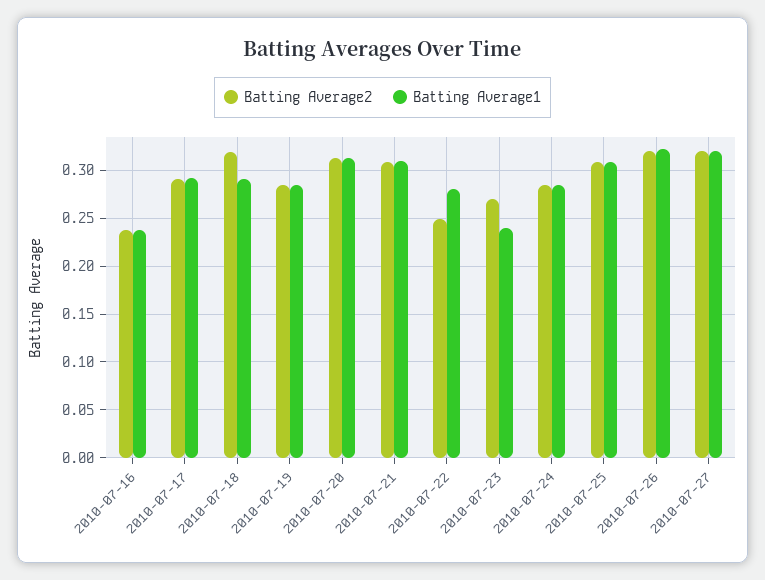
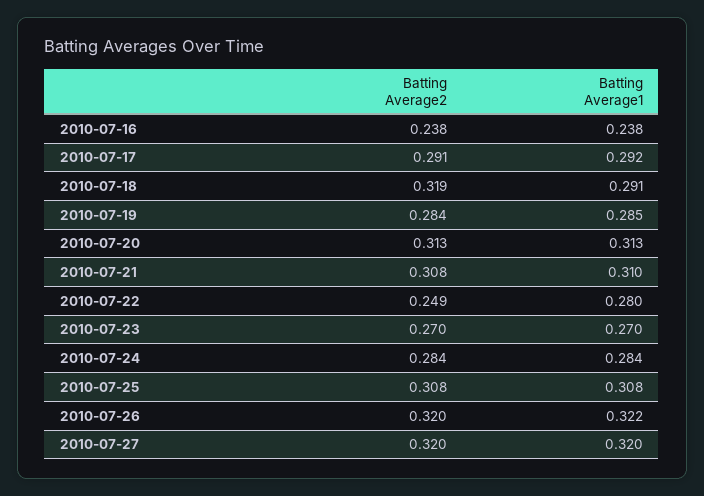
Batting Average1, 2010-07-23: 0.24 -> 0.27

